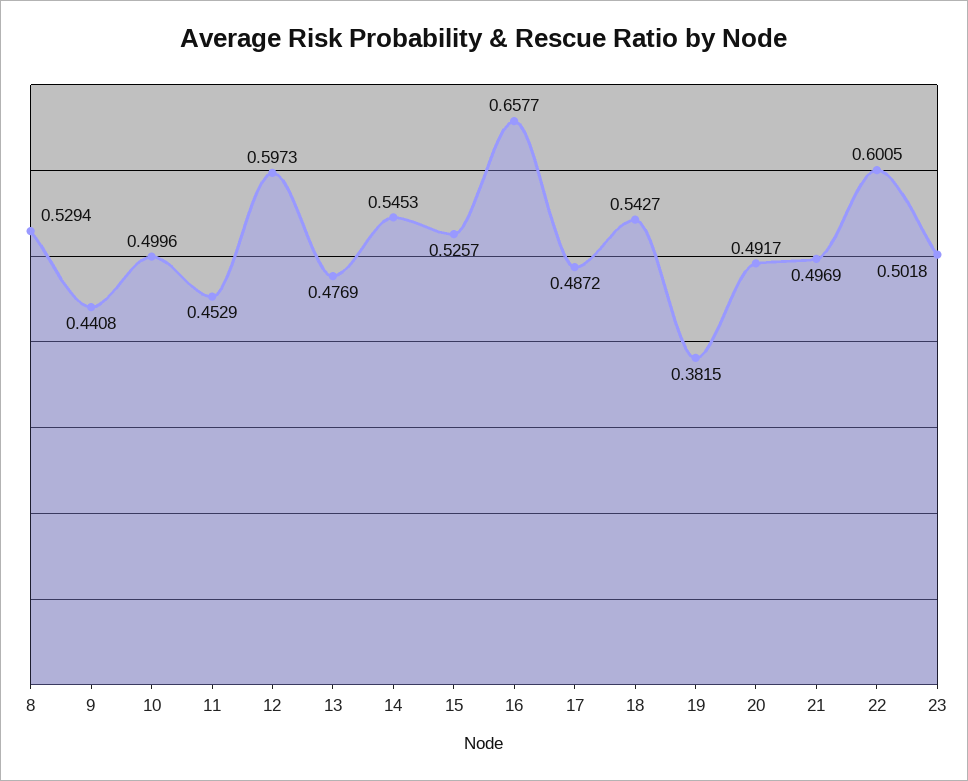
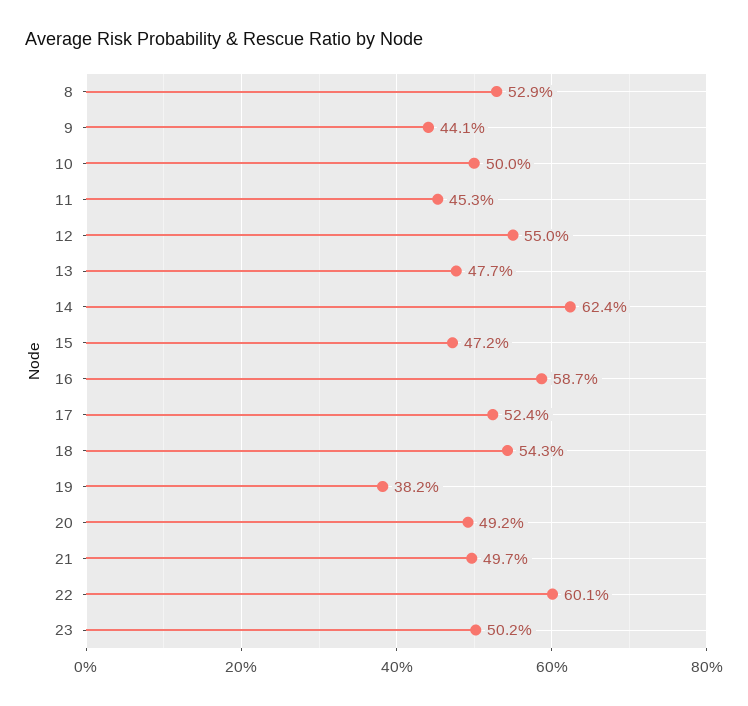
12: 0.5973 -> 0.55
14: 0.5453 -> 0.624
15: 0.5257 -> 0.472
16: 0.6577 -> 0.587
17: 0.4872 -> 0.524

